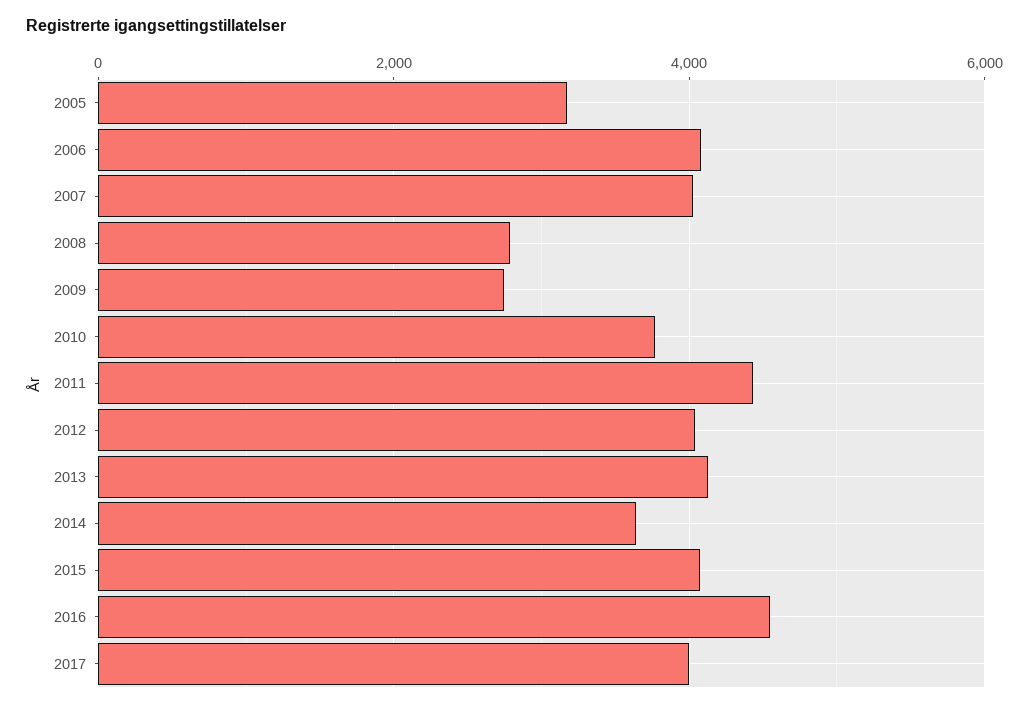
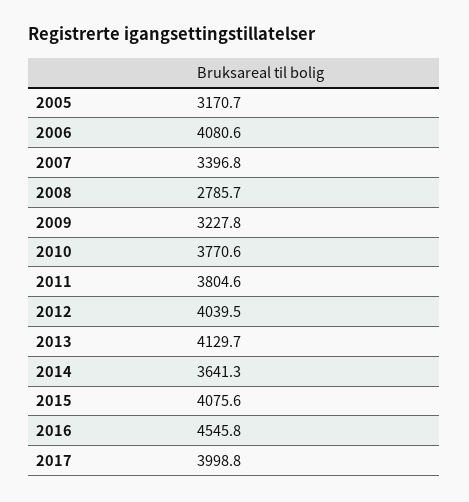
2007: 4000 -> 3396.8
2009: 2800 -> 3227.8
2011: 4400 -> 3804.6

